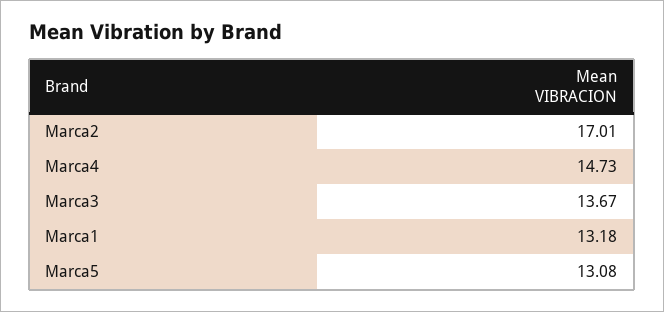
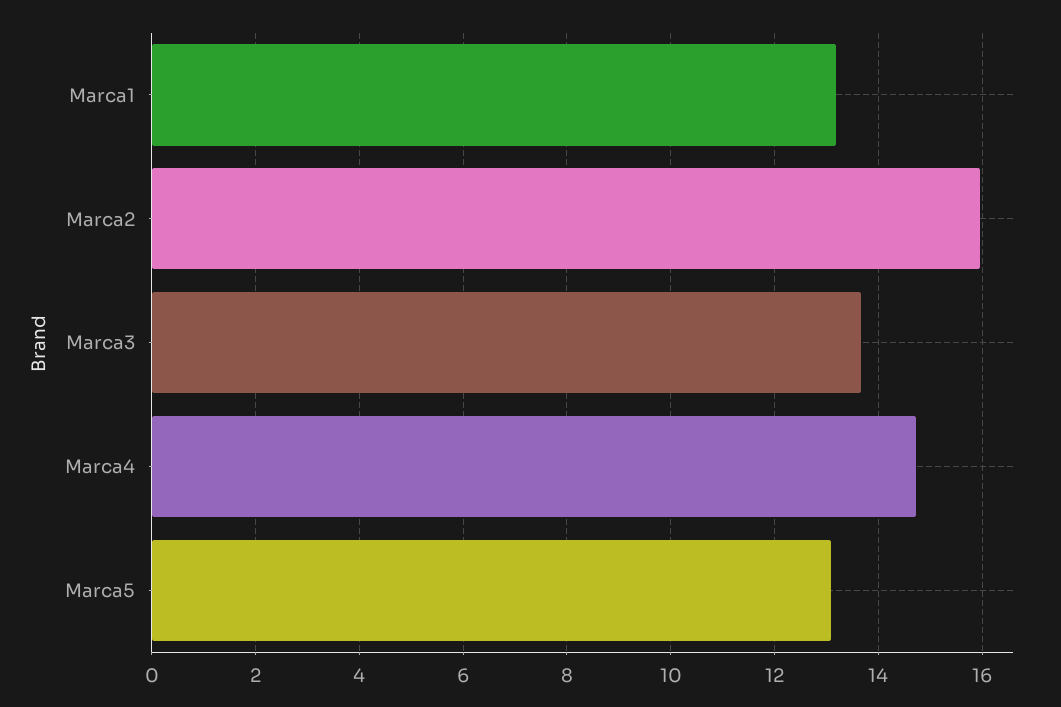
Marca2: 17.01 -> 16

